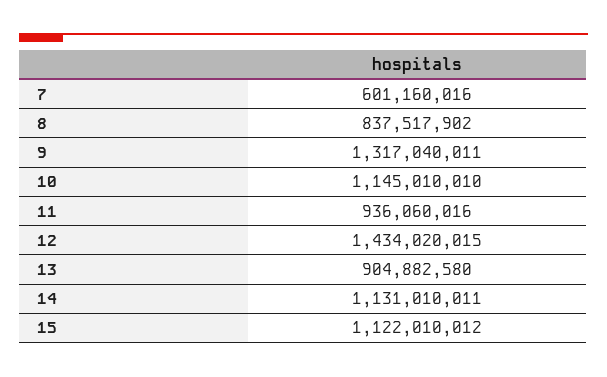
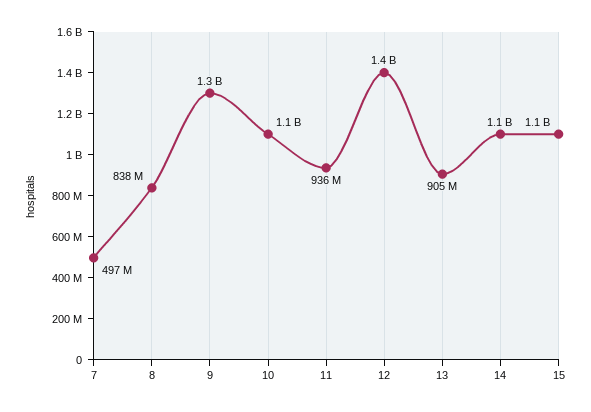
7: 601160016 -> 497000000

